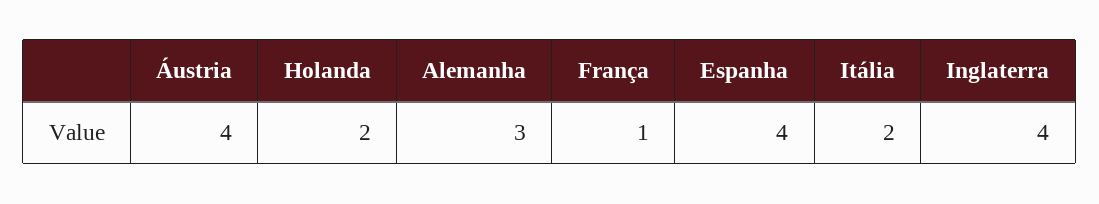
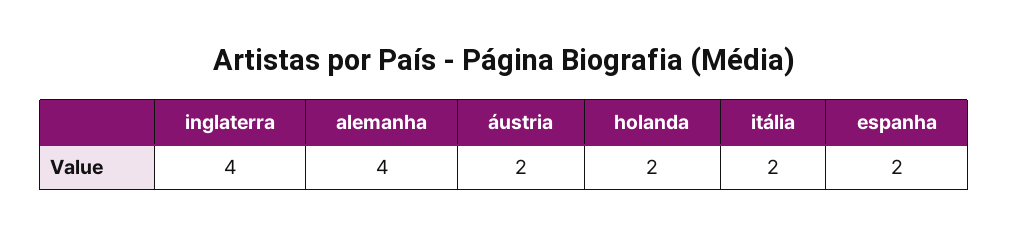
Áustria: 4 -> 2
Alemanha: 3 -> 4
França: 1 -> none
Espanha: 4 -> 2

